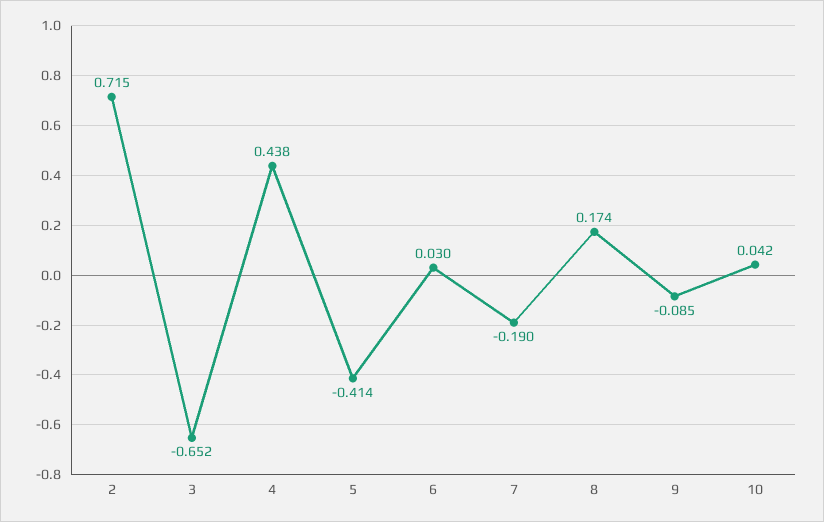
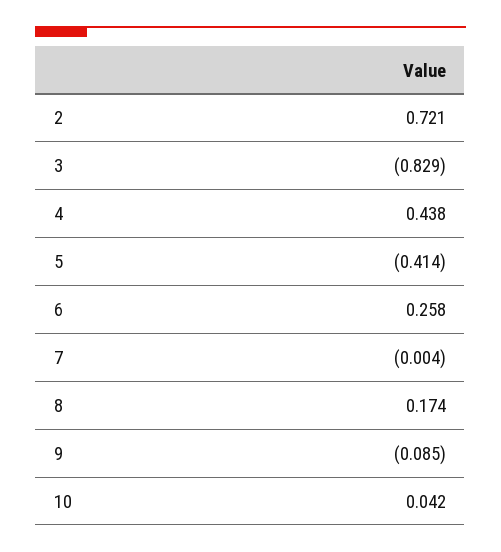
2: 0.715 -> 0.721
3: -0.652 -> -0.829
6: 0.03 -> 0.258
7: -0.19 -> -0.004

